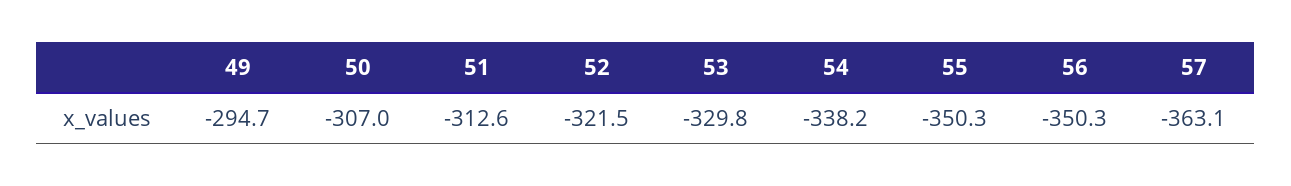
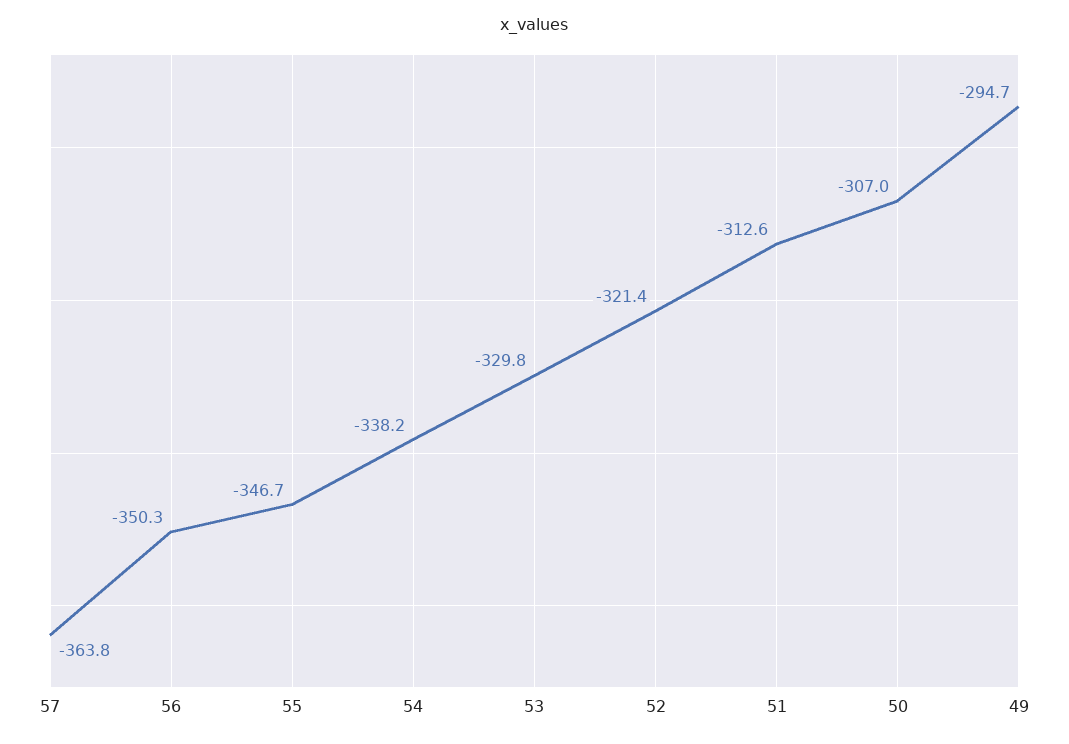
52: -321.5 -> -321.4
55: -350.3 -> -346.7
57: -363.1 -> -363.8

